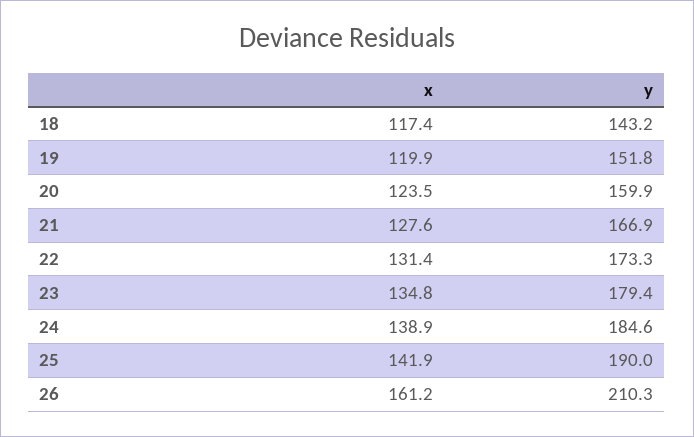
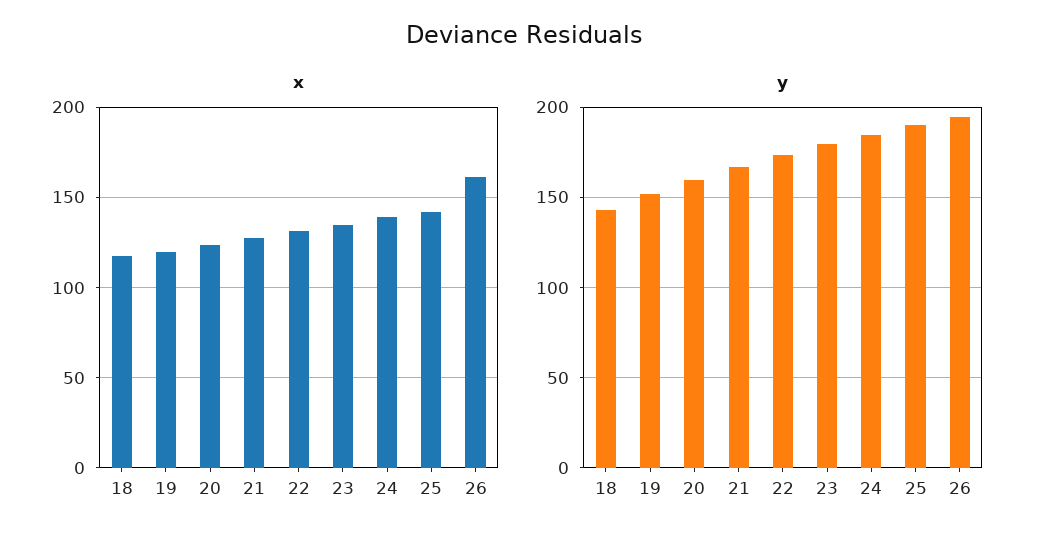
y, 26: 210.3 -> 195

